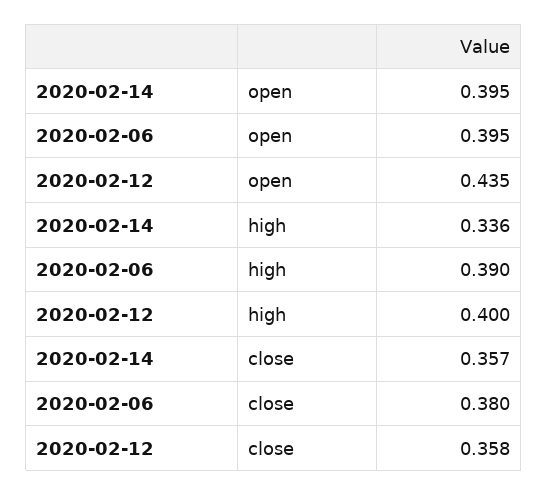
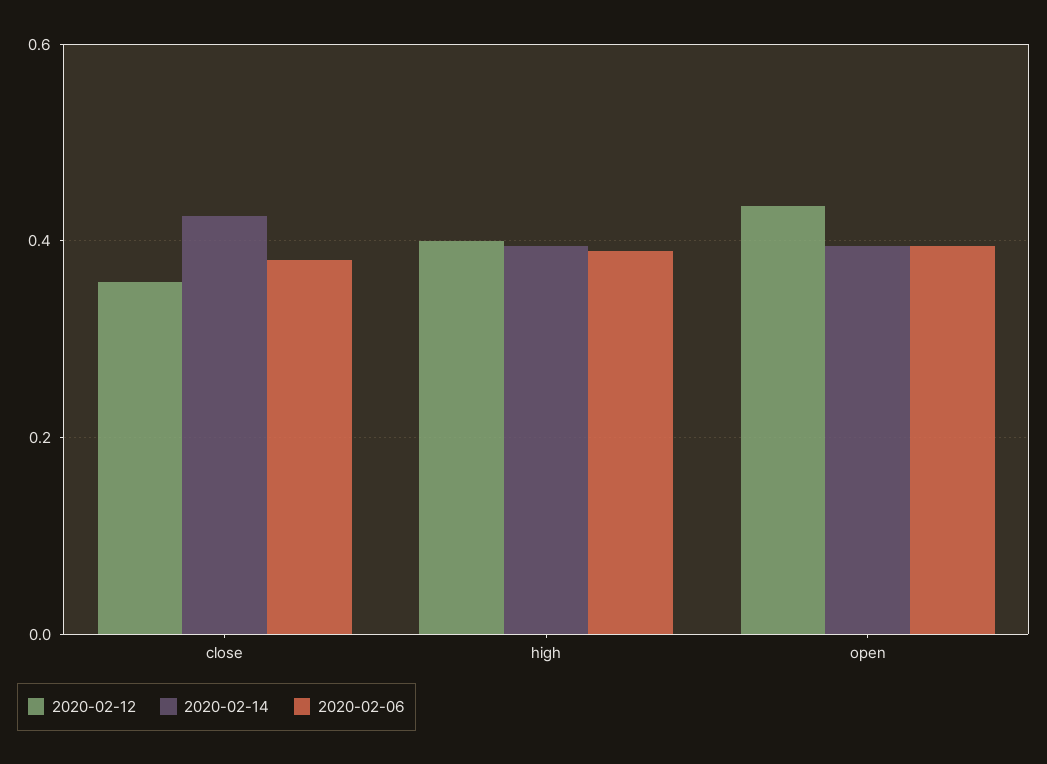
2020-02-14, high: 0.336 -> 0.4
2020-02-14, close: 0.357 -> 0.42

